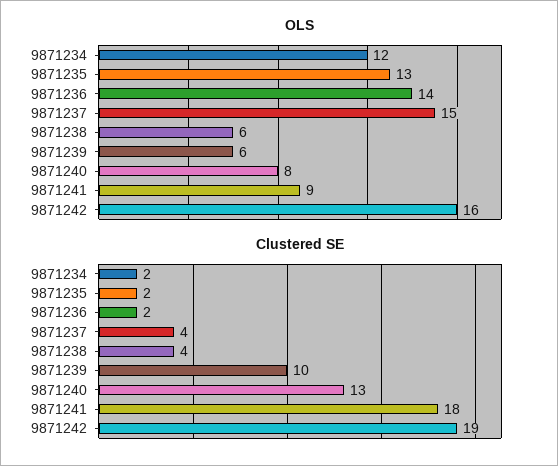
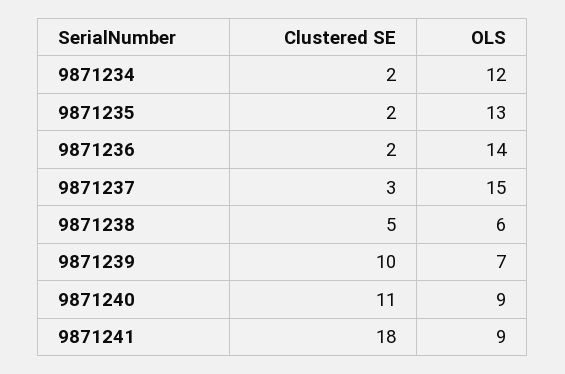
OLS, 9871239: 6 -> 7
OLS, 9871240: 8 -> 9
OLS, 9871242: 16 -> none
Clustered SE, 9871237: 4 -> 3
Clustered SE, 9871238: 4 -> 5
Clustered SE, 9871240: 13 -> 11
Clustered SE, 9871242: 19 -> none

